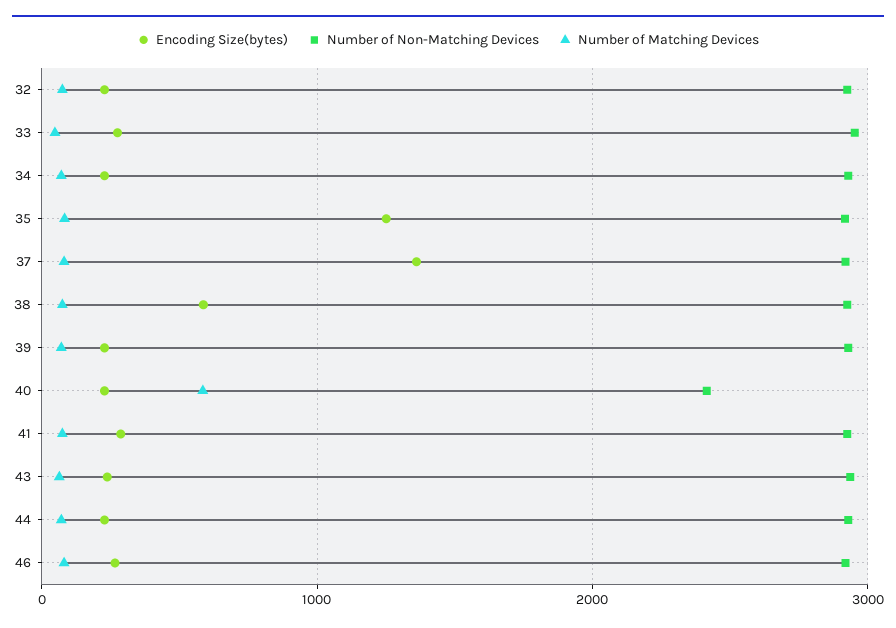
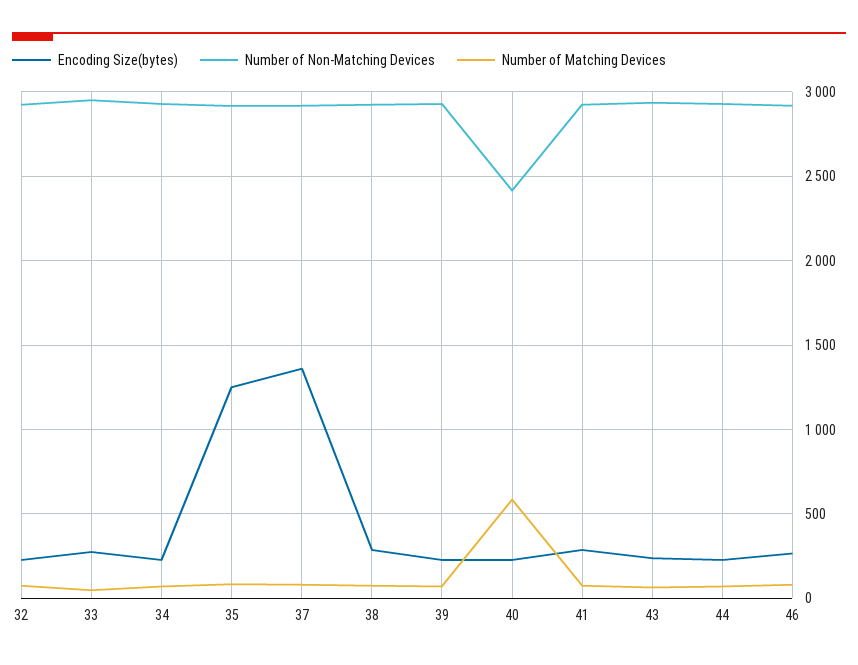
Encoding Size(bytes), 38: 600 -> 300

